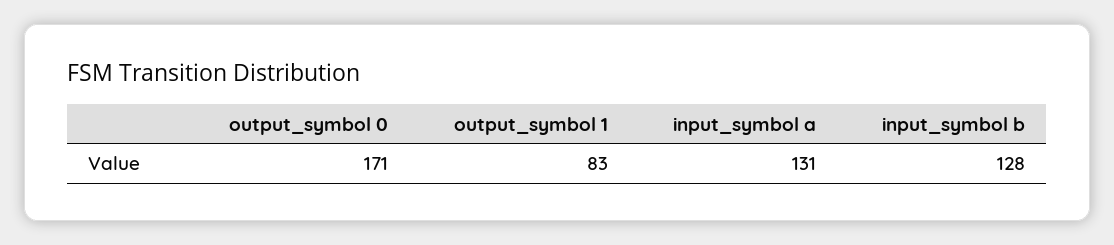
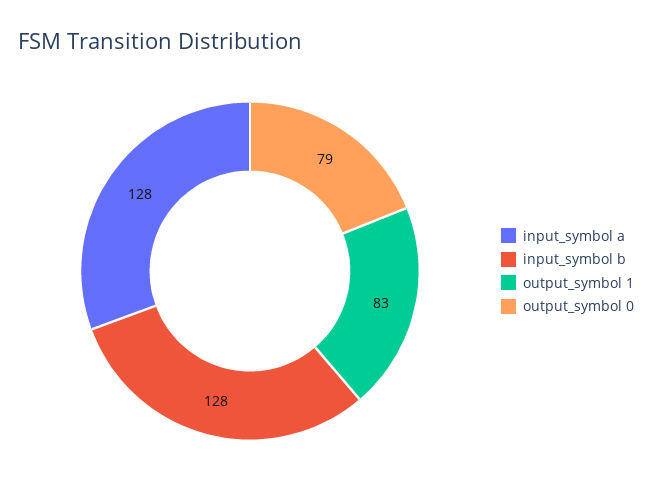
output_symbol 0: 171 -> 79
input_symbol a: 131 -> 128

